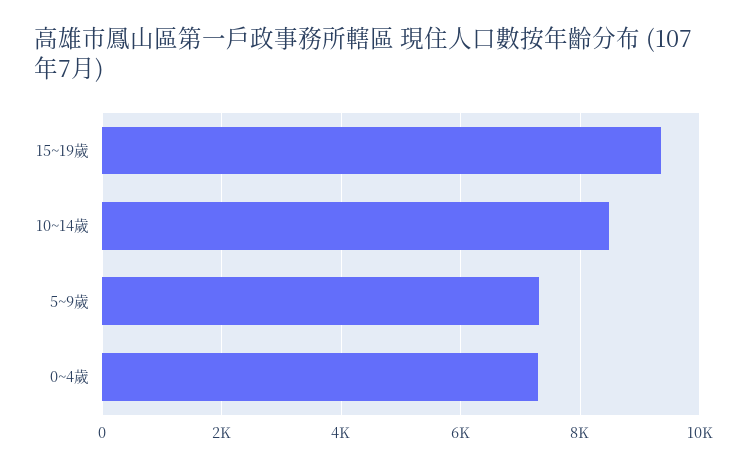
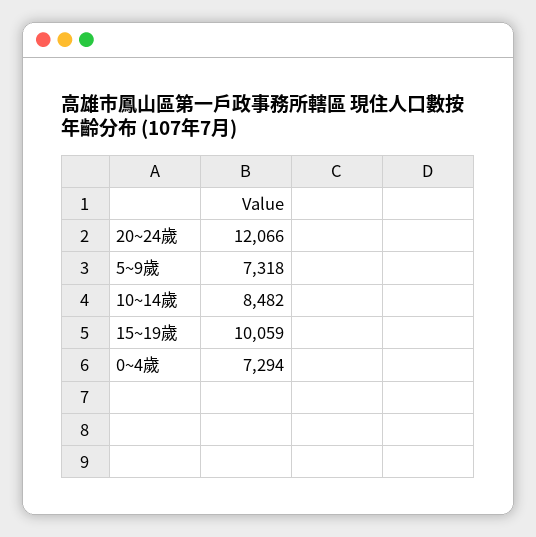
15~19歲: 9400 -> 10059
20~24歲: none -> 12066

